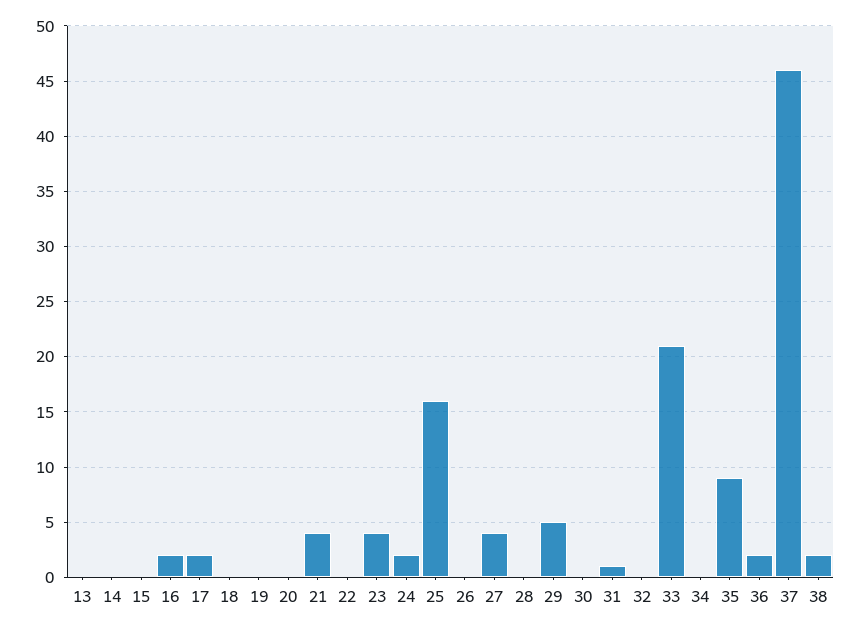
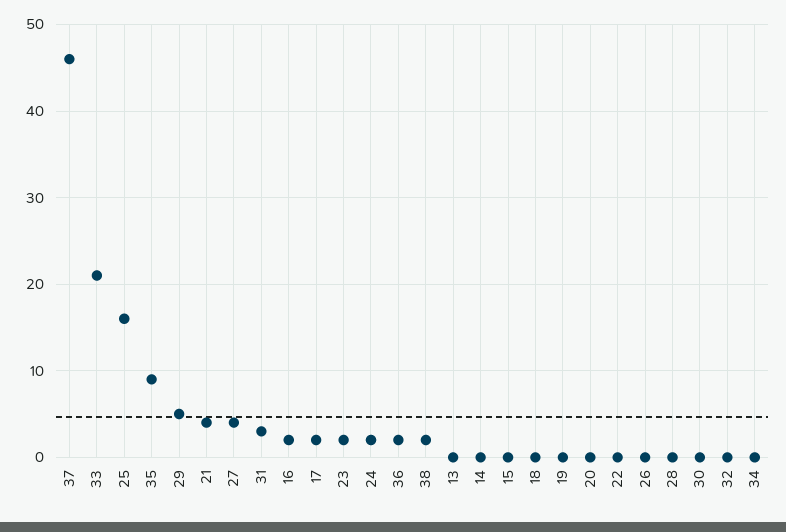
23: 4 -> 2
31: 1 -> 3

